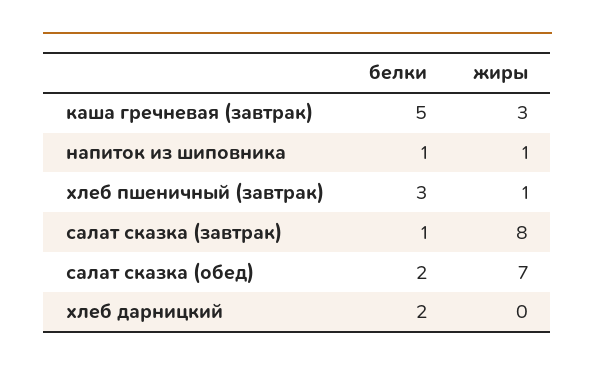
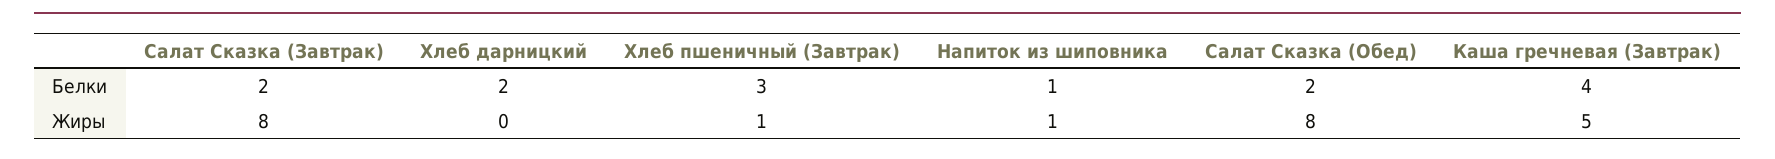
белки, каша гречневая (завтрак): 5 -> 4
жиры, каша гречневая (завтрак): 3 -> 5
белки, салат сказка (завтрак): 1 -> 2
жиры, салат сказка (обед): 7 -> 8

